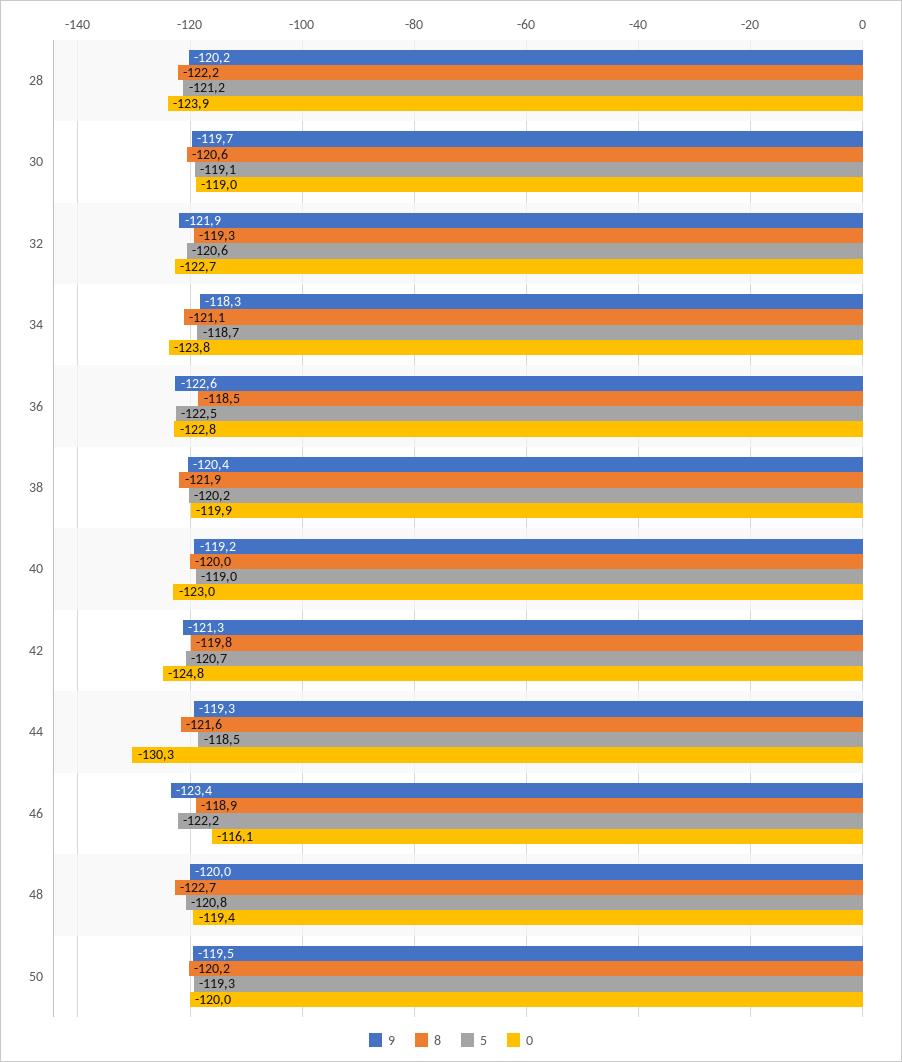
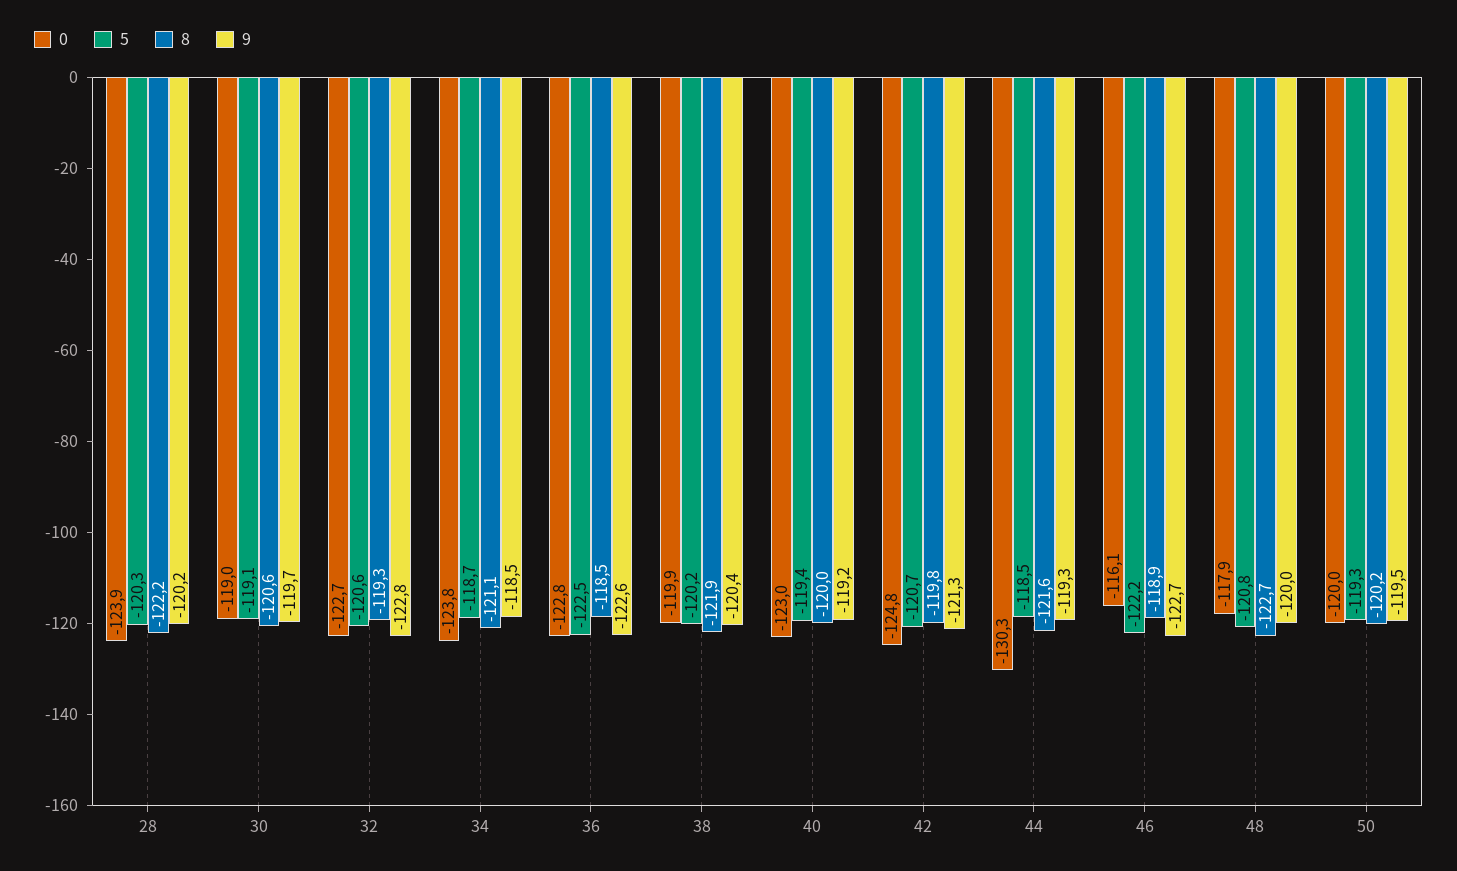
5, 28: -121.2 -> -120.3
9, 32: -121.9 -> -122.8
9, 34: -118.3 -> -118.5
5, 40: -119 -> -119.4
9, 46: -123.4 -> -122.7
0, 48: -119.4 -> -117.9

